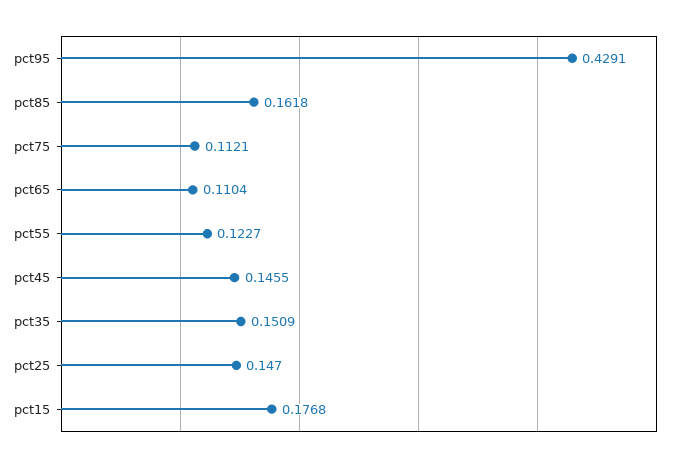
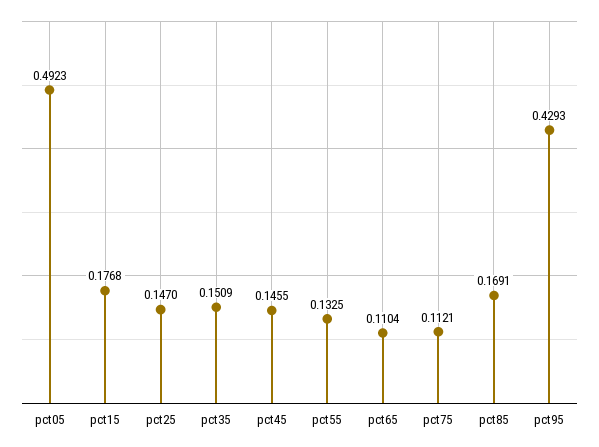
pct95: 0.4291 -> 0.4293
pct85: 0.1618 -> 0.1691
pct55: 0.1227 -> 0.1325
pct05: none -> 0.4923

